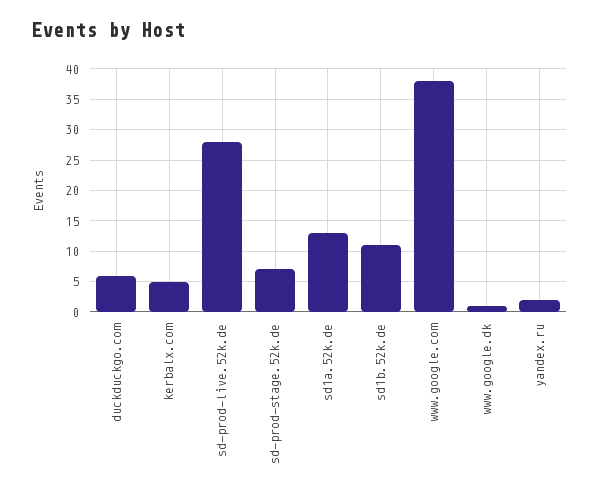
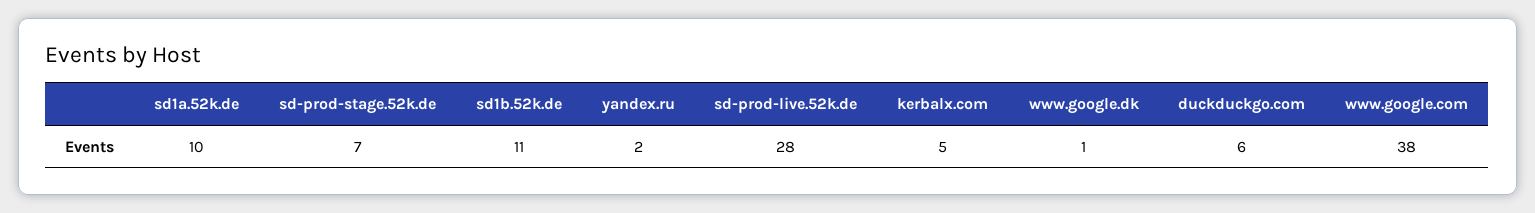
sd1a.52k.de: 13 -> 10

